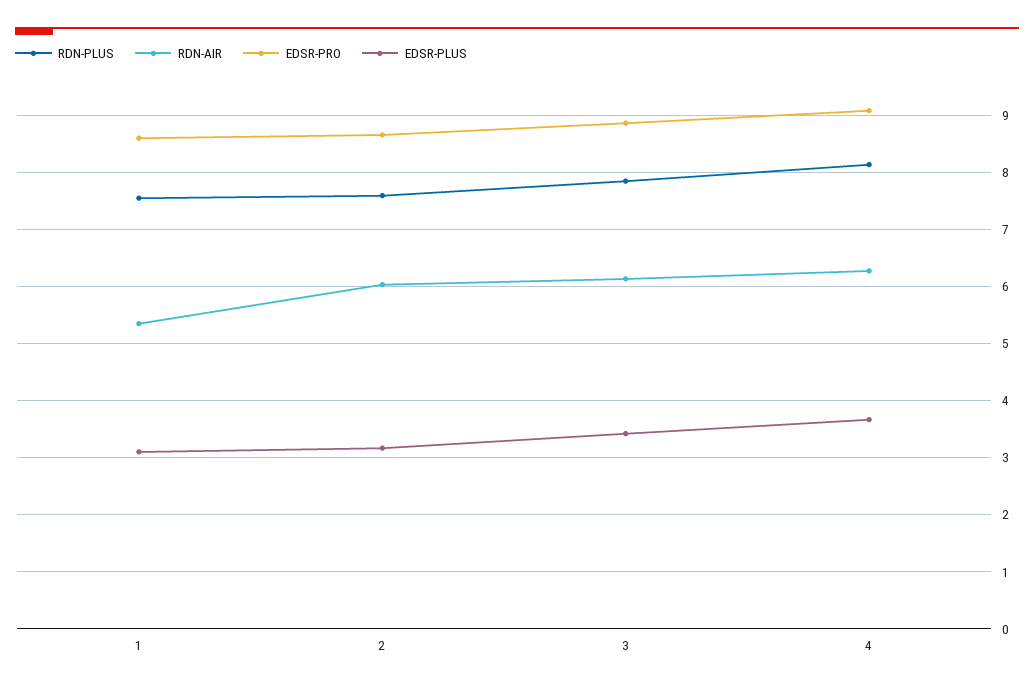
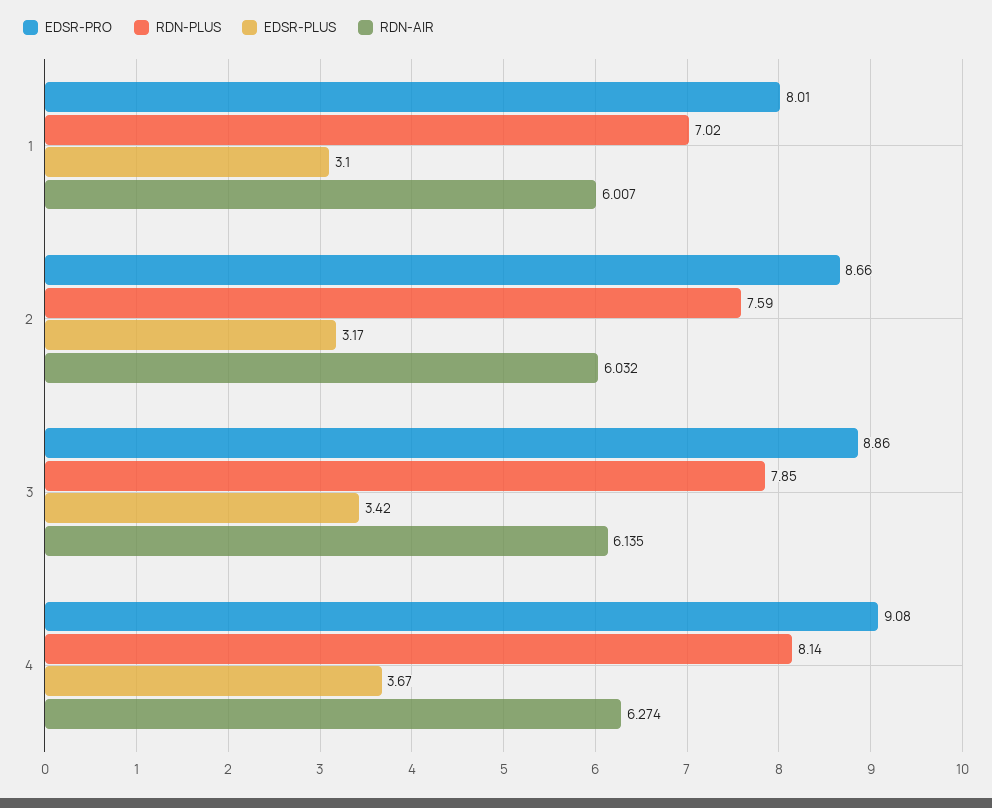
RDN-PLUS, 1: 7.6 -> 7.02
RDN-AIR, 1: 5.4 -> 6.007
EDSR-PRO, 1: 8.6 -> 8.01

